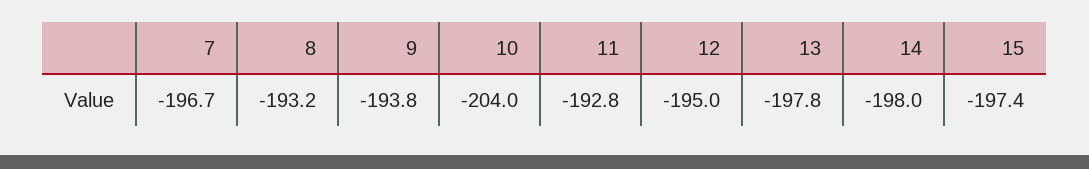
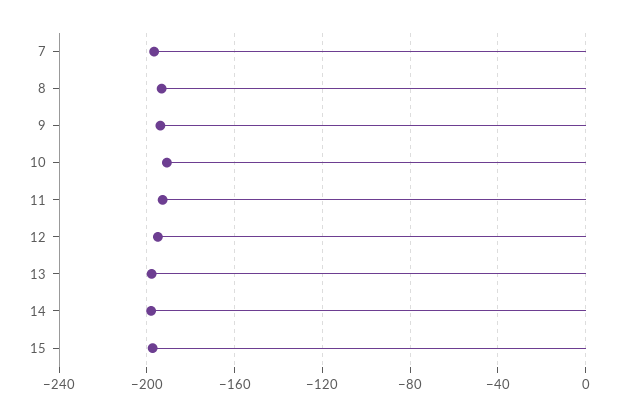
10: -204 -> -190

